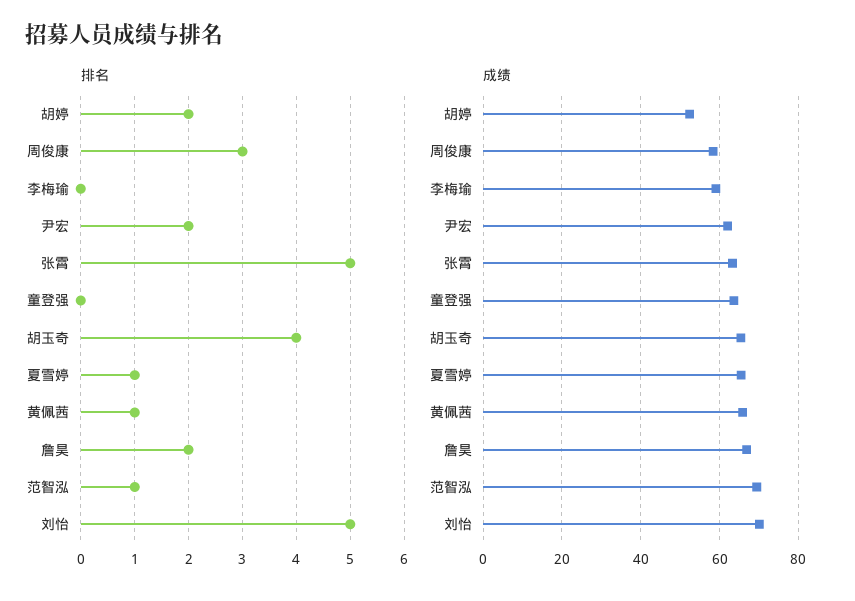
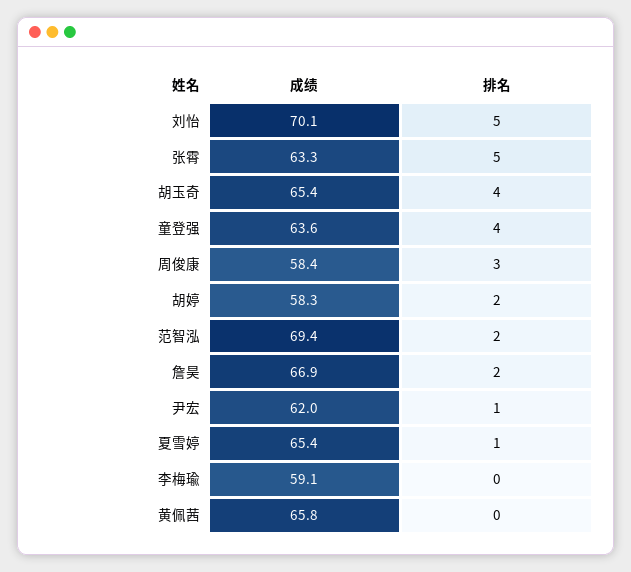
排名, 尹宏: 2 -> 1
排名, 童登强: 0 -> 4
排名, 黄佩茜: 1 -> 0
排名, 范智泓: 1 -> 2
成绩, 胡婷: 52 -> 58.3

